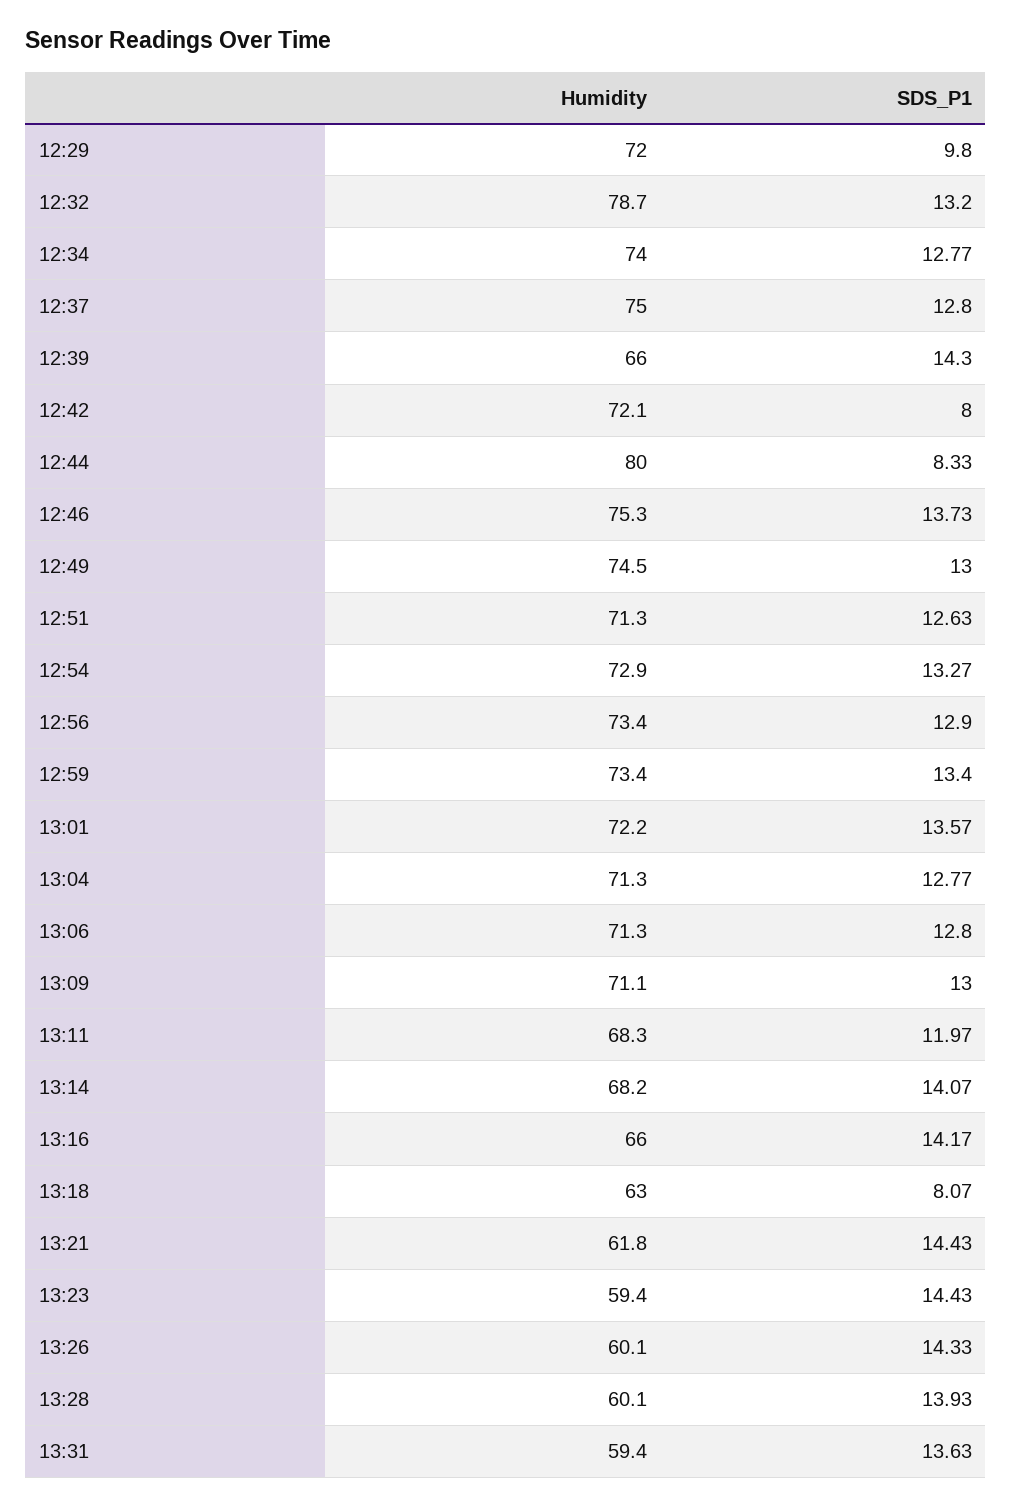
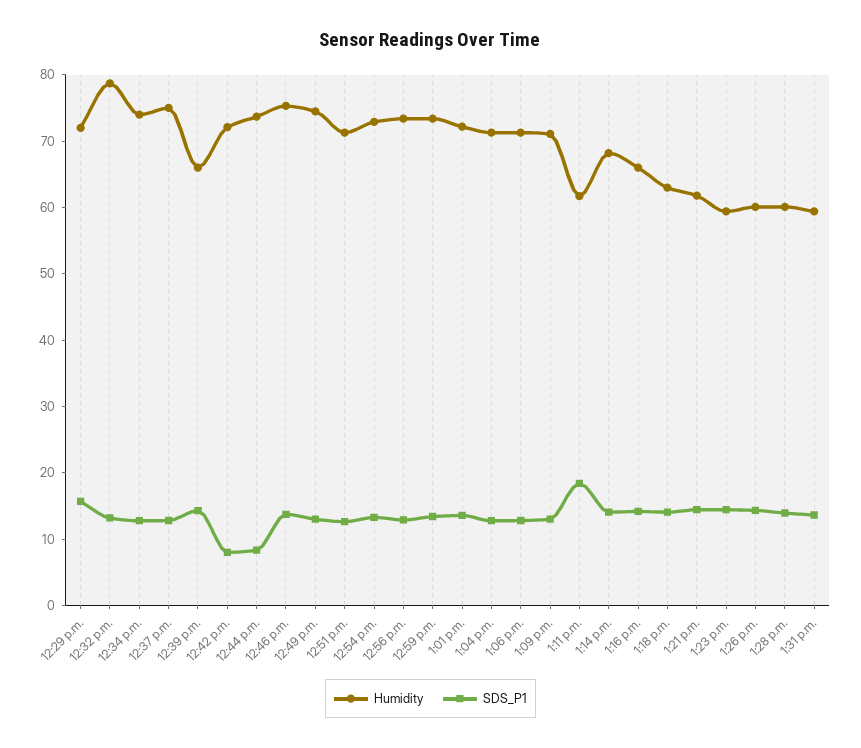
SDS_P1, 12:29: 9.8 -> 16
Humidity, 12:44: 80 -> 74
Humidity, 13:11: 68.3 -> 62
SDS_P1, 13:11: 11.97 -> 18
SDS_P1, 13:18: 8.07 -> 14

